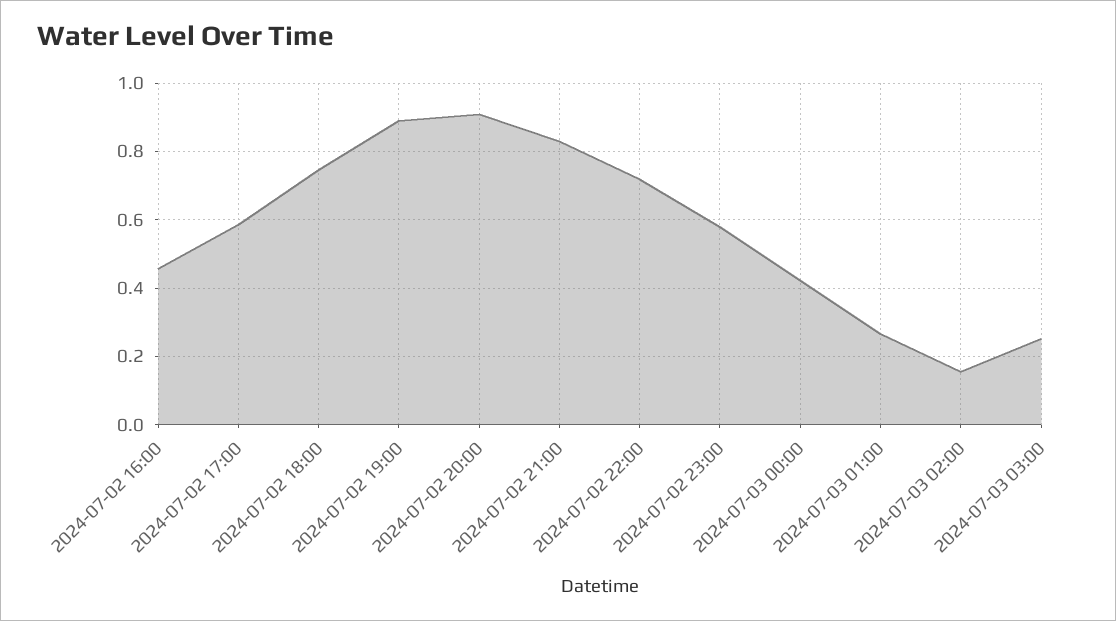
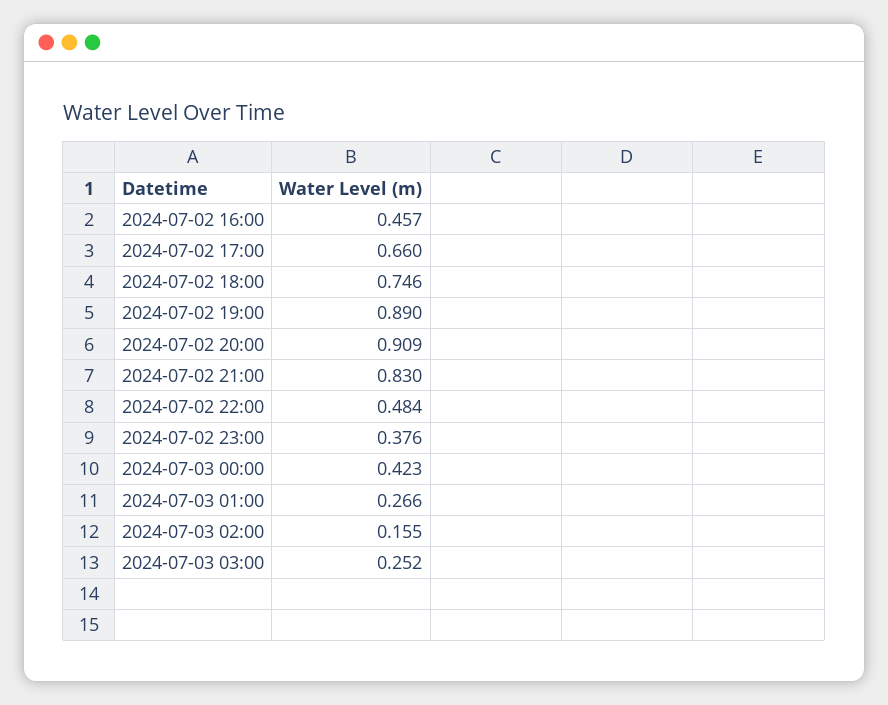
2024-07-02 17:00: 0.58 -> 0.66
2024-07-02 22:00: 0.72 -> 0.484
2024-07-02 23:00: 0.58 -> 0.376

